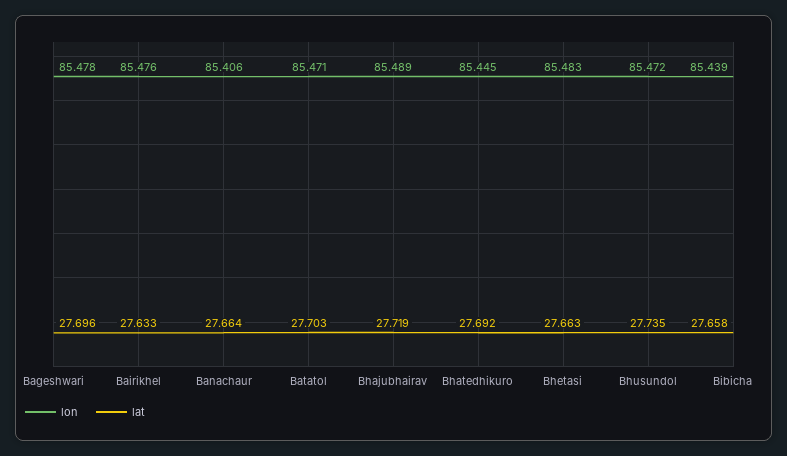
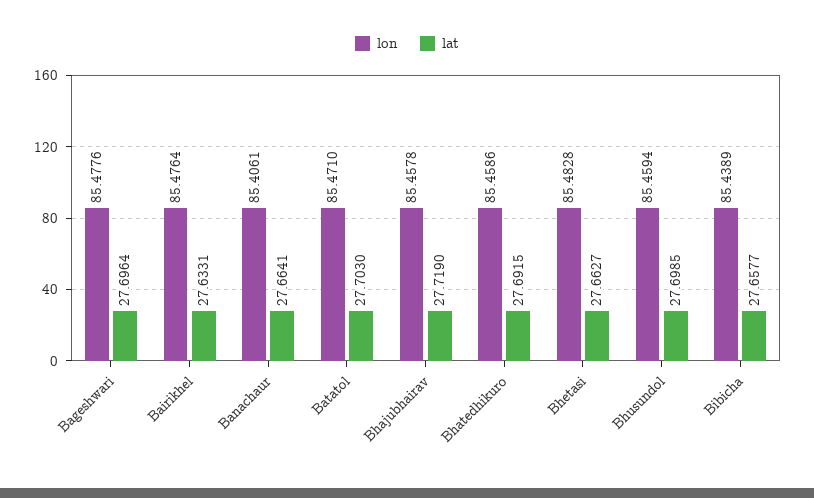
lon, Bhajubhairav: 85.489 -> 85.4578
lon, Bhatedhikuro: 85.445 -> 85.4586
lon, Bhusundol: 85.472 -> 85.4594
lat, Bhusundol: 27.735 -> 27.6985

